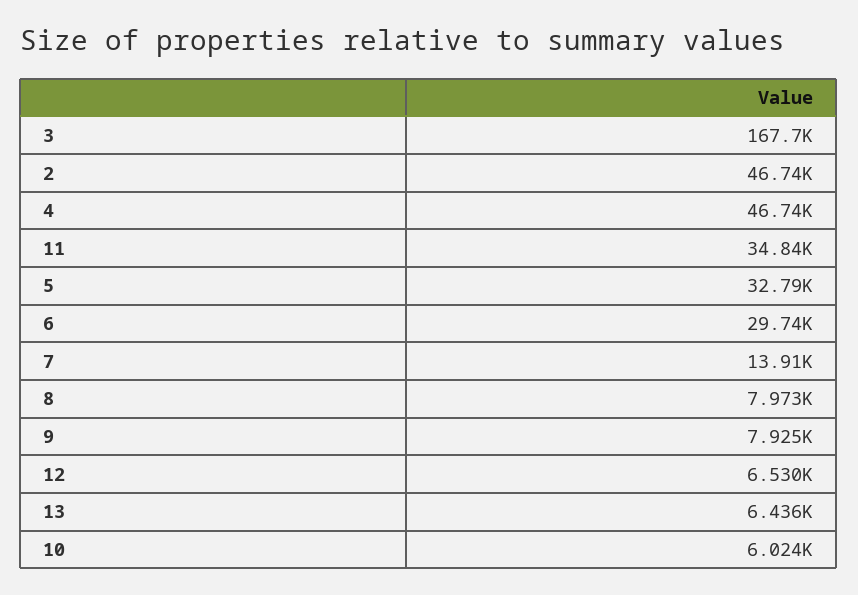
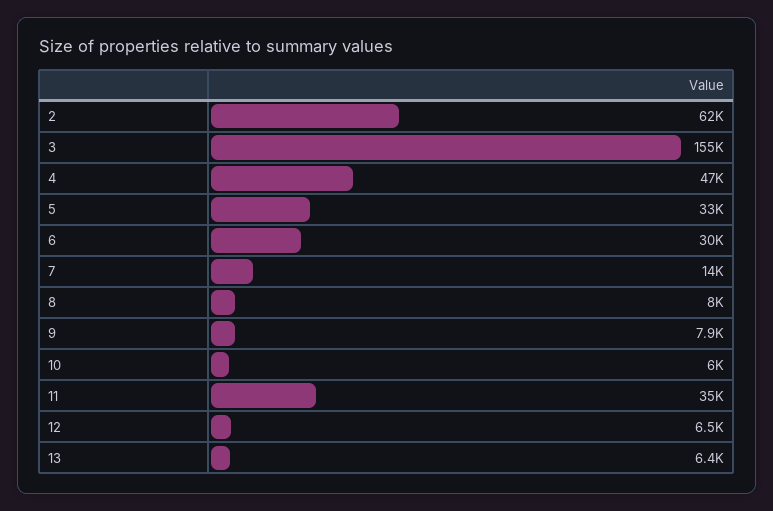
3: 167700 -> 155000
2: 46740 -> 62000

